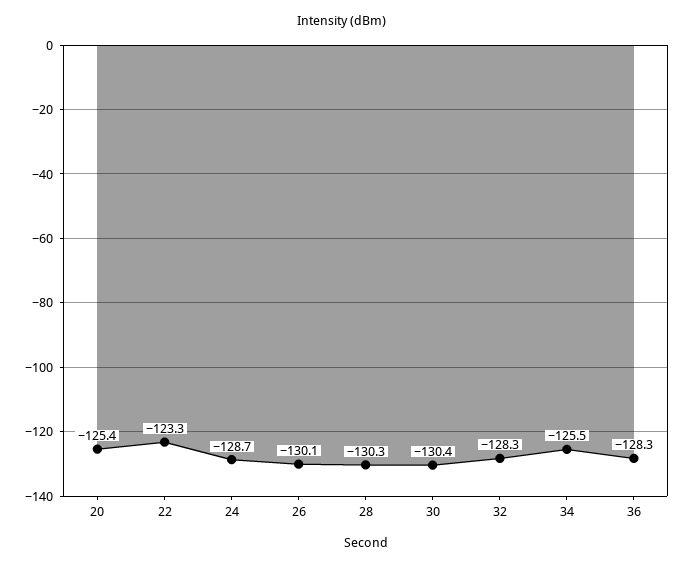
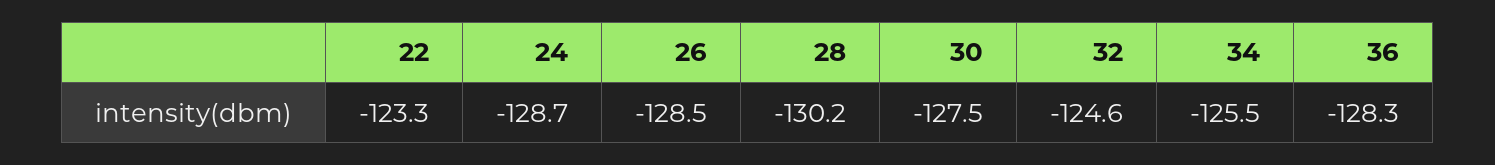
20: -125.4 -> none
26: -130.1 -> -128.5
28: -130.3 -> -130.2
30: -130.4 -> -127.5
32: -128.3 -> -124.6

